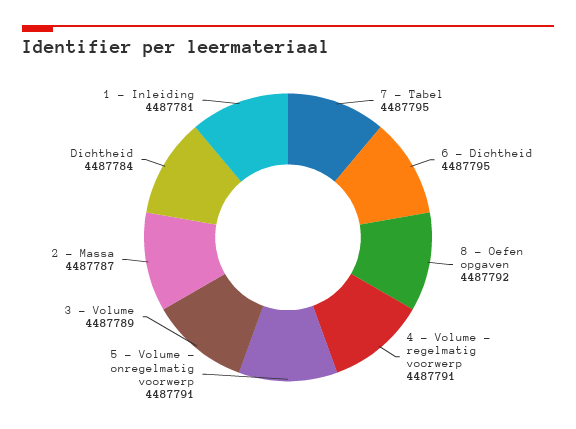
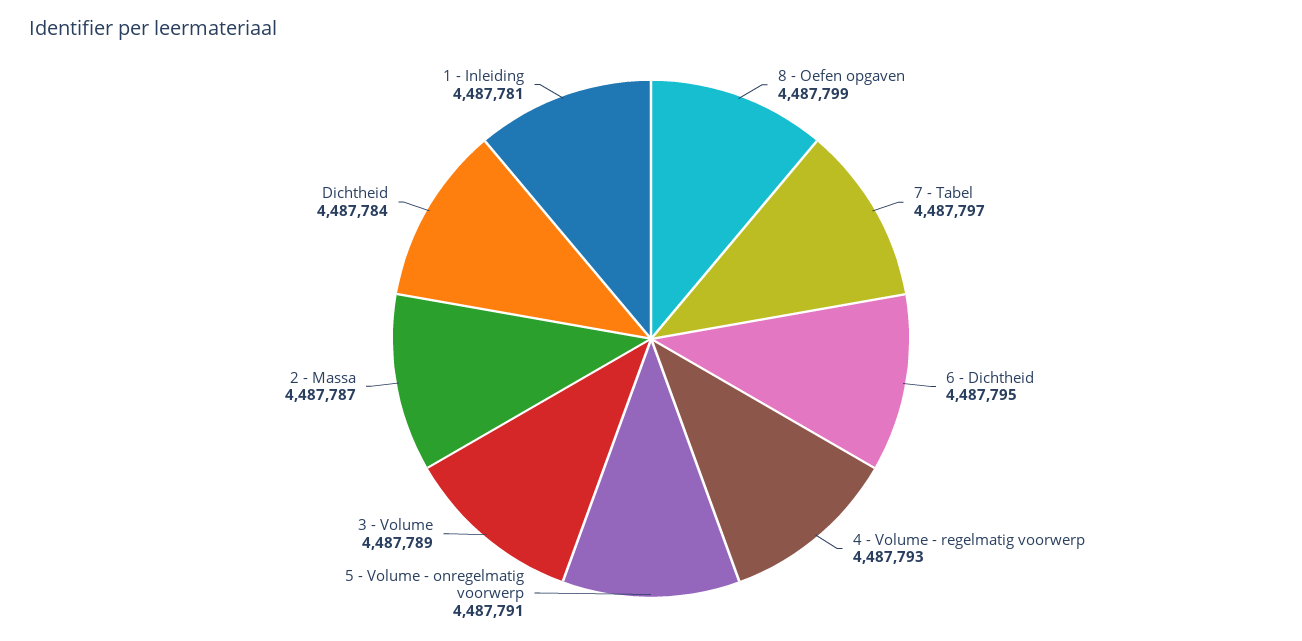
7 - Tabel: 4487795 -> 4487797
8 - Oefen opgaven: 4487792 -> 4487799
4 - Volume - regelmatig voorwerp: 4487791 -> 4487793

